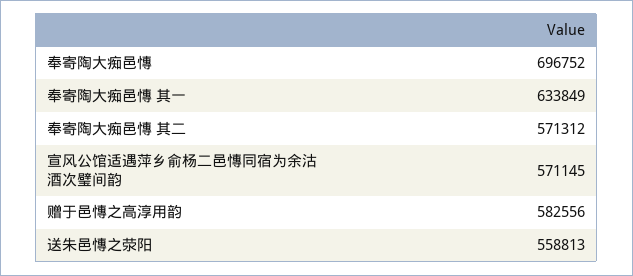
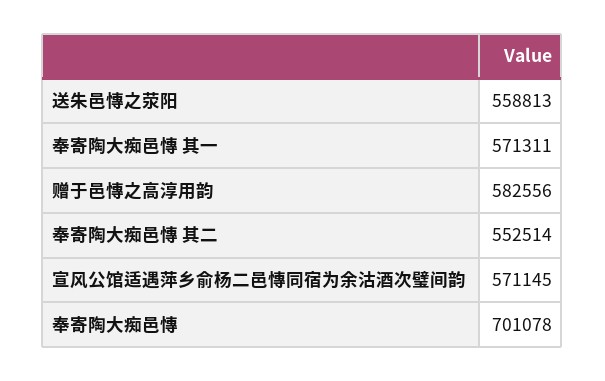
奉寄陶大痴邑慱: 696752 -> 701078
奉寄陶大痴邑慱 其一: 633849 -> 571311
奉寄陶大痴邑慱 其二: 571312 -> 552514

